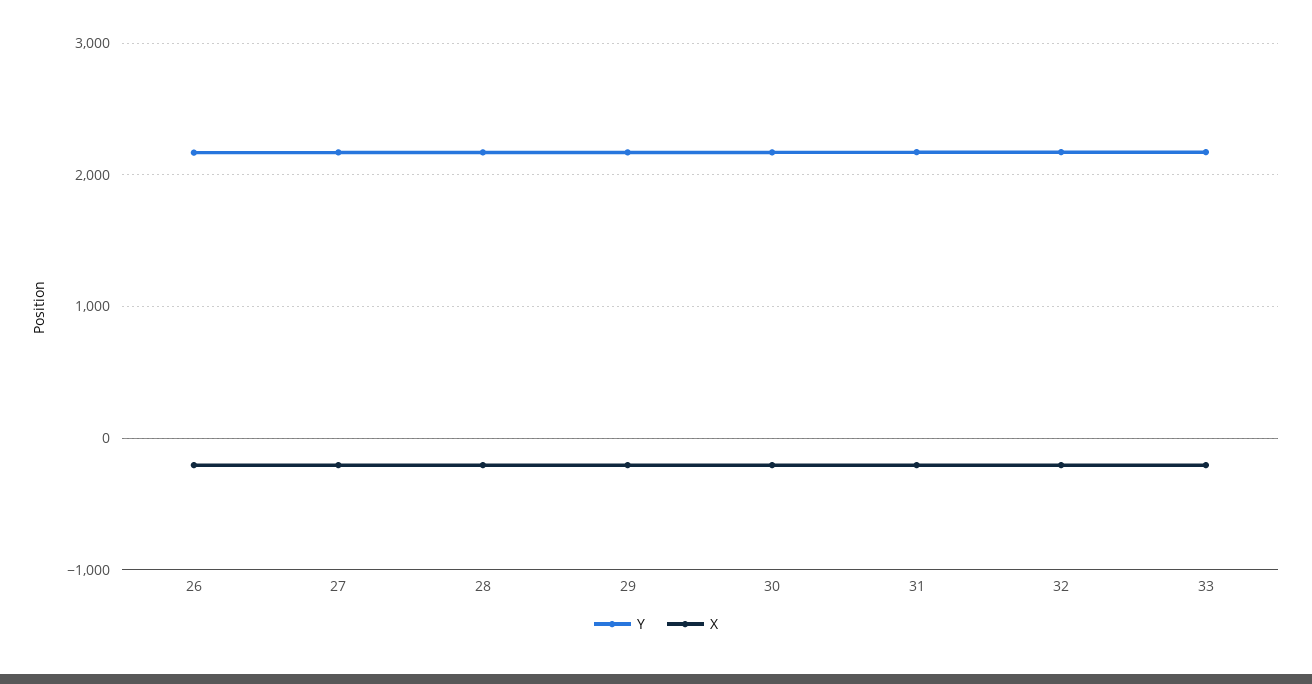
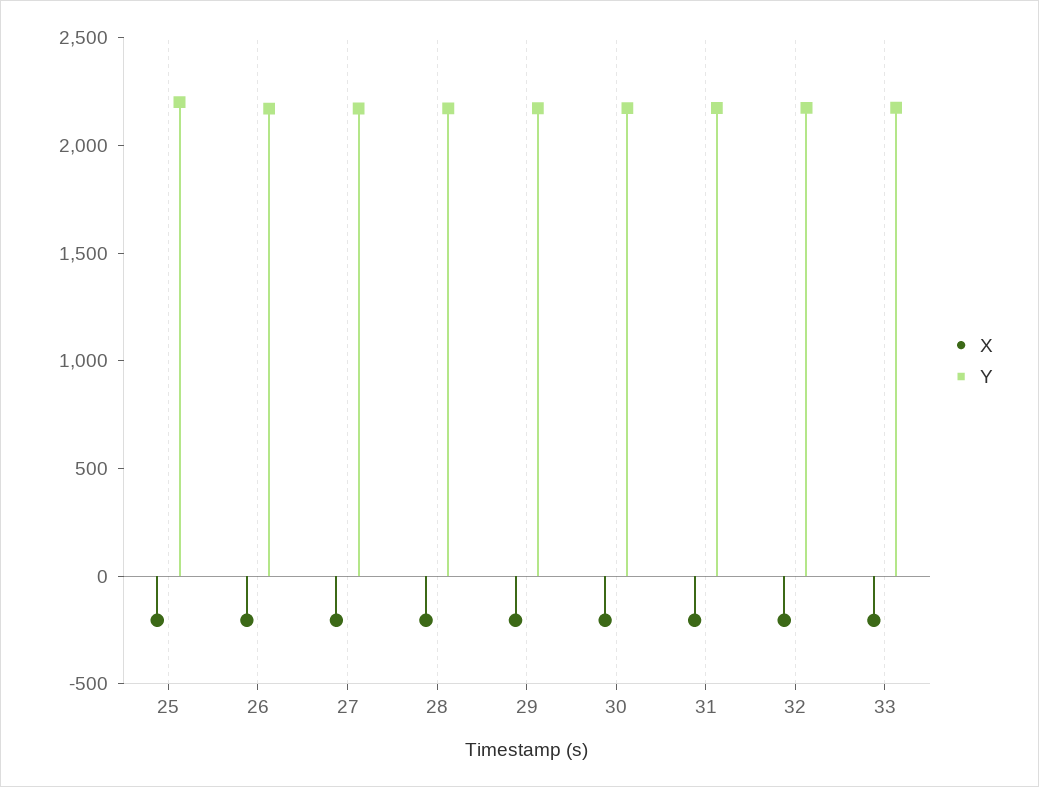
X, 25: none -> -200
Y, 25: none -> 2200

